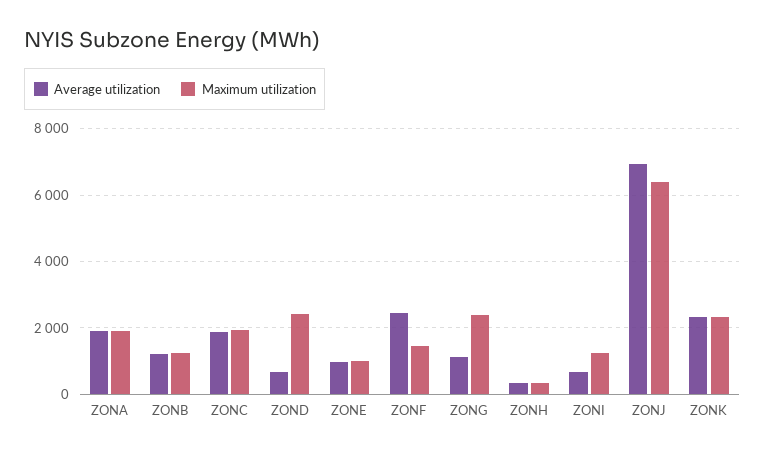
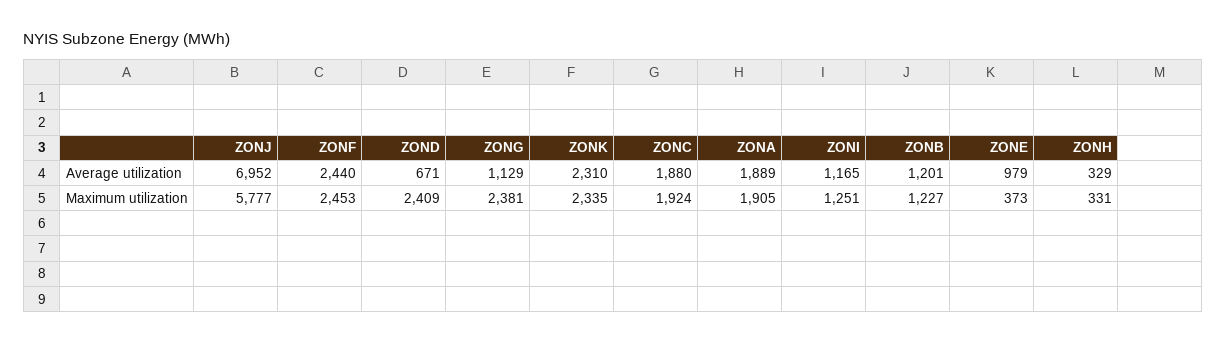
Maximum utilization, ZONE: 1000 -> 373
Maximum utilization, ZONF: 1400 -> 2453
Average utilization, ZONI: 600 -> 1165
Maximum utilization, ZONJ: 6400 -> 5777

